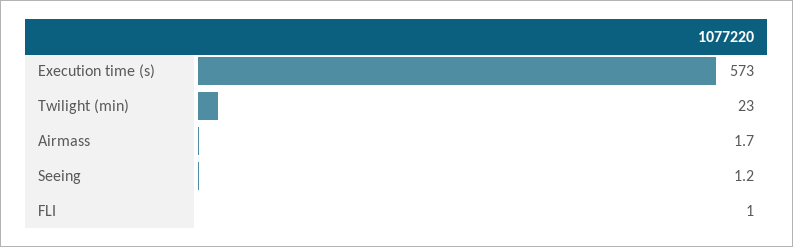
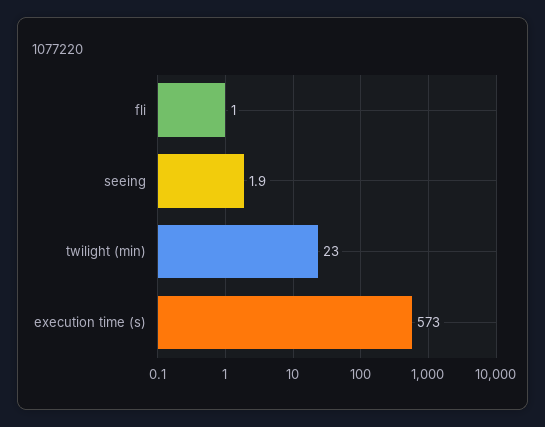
Airmass: 1.7 -> none
Seeing: 1.2 -> 1.9

